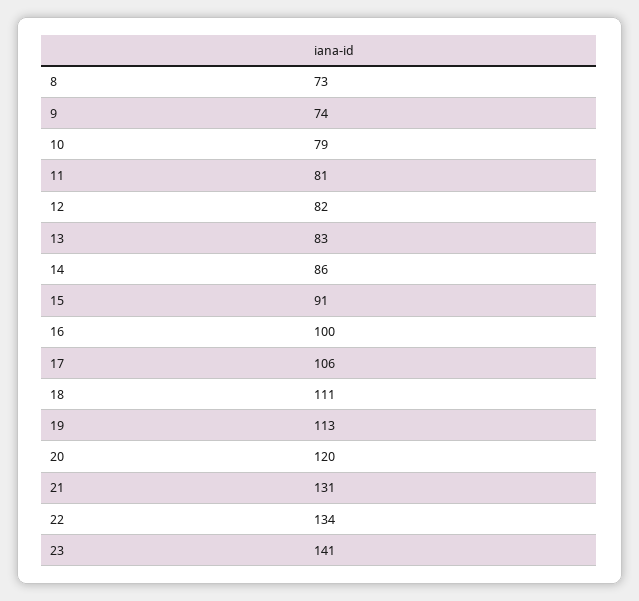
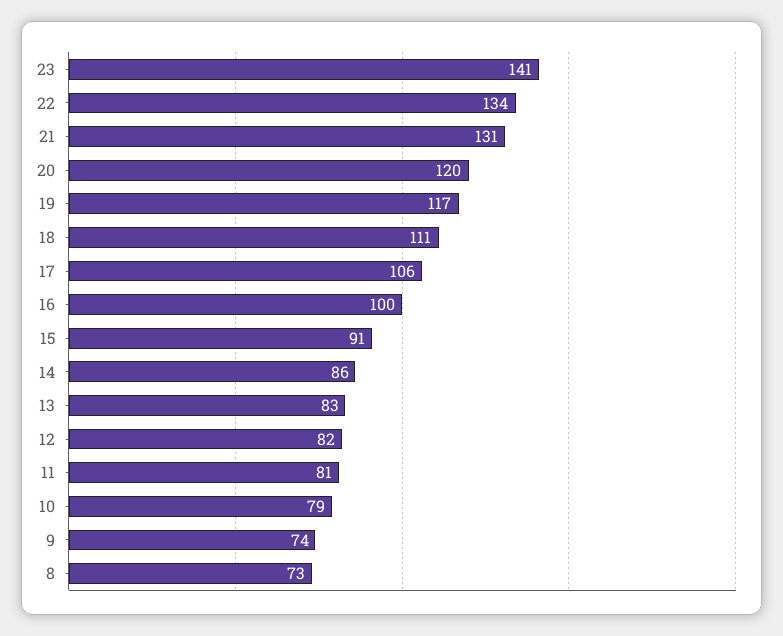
19: 113 -> 117

